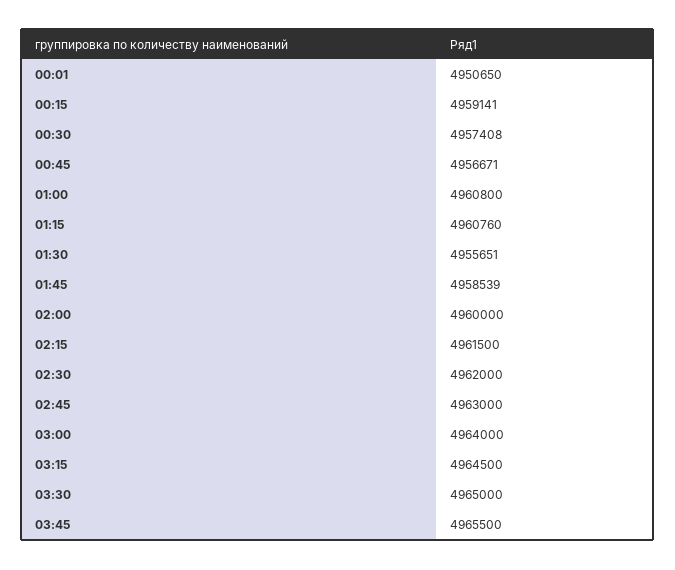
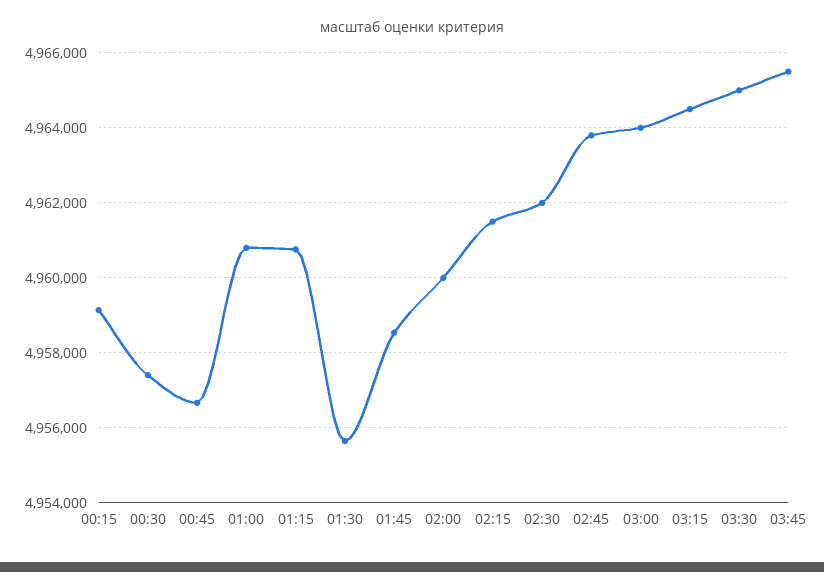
00:01: 4950650 -> none
02:45: 4963000 -> 4963800

